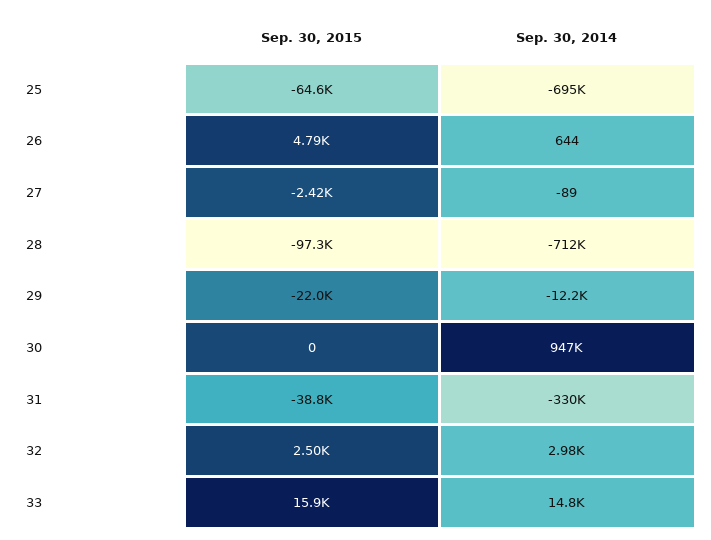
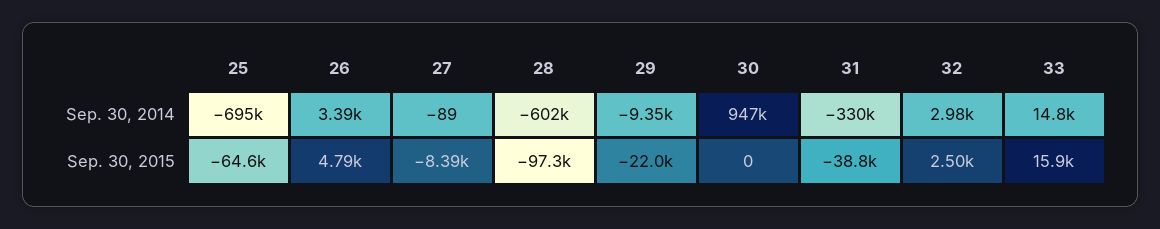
Sep. 30, 2014, 26: 644 -> 3390
Sep. 30, 2015, 27: -2420 -> -8390
Sep. 30, 2014, 28: -712000 -> -602000
Sep. 30, 2014, 29: -12200 -> -9350

